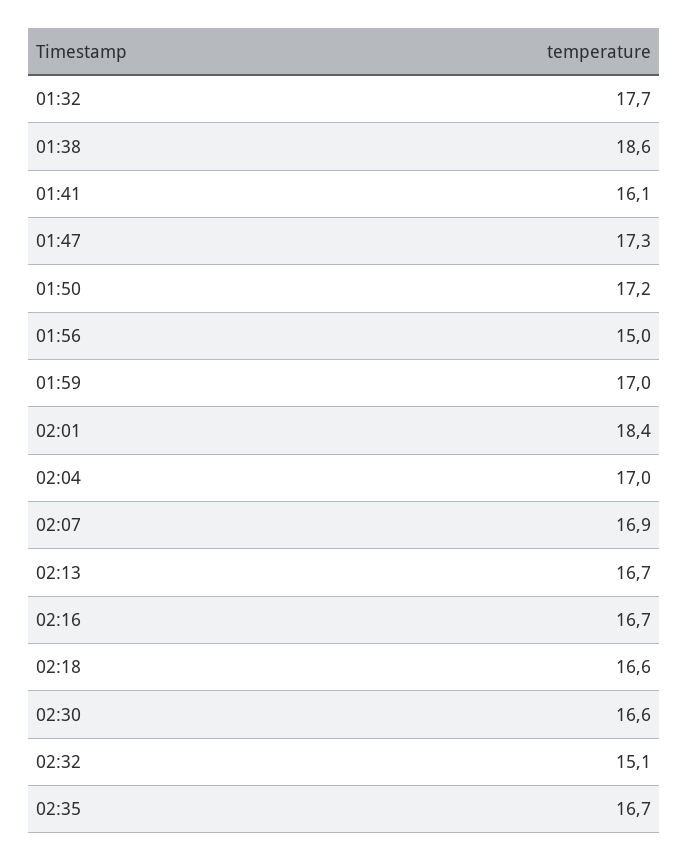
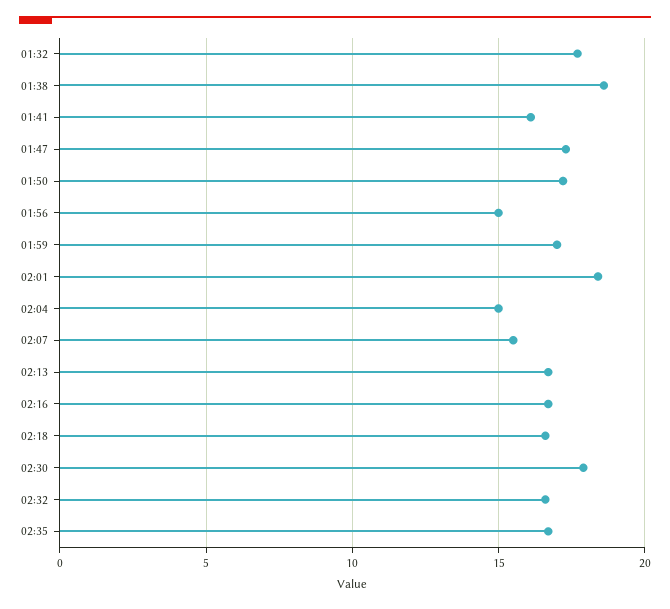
02:04: 17 -> 15
02:07: 16.9 -> 15.5
02:30: 16.6 -> 18
02:32: 15.1 -> 16.5

